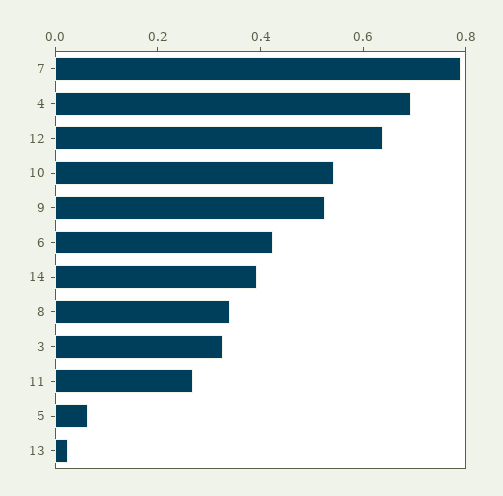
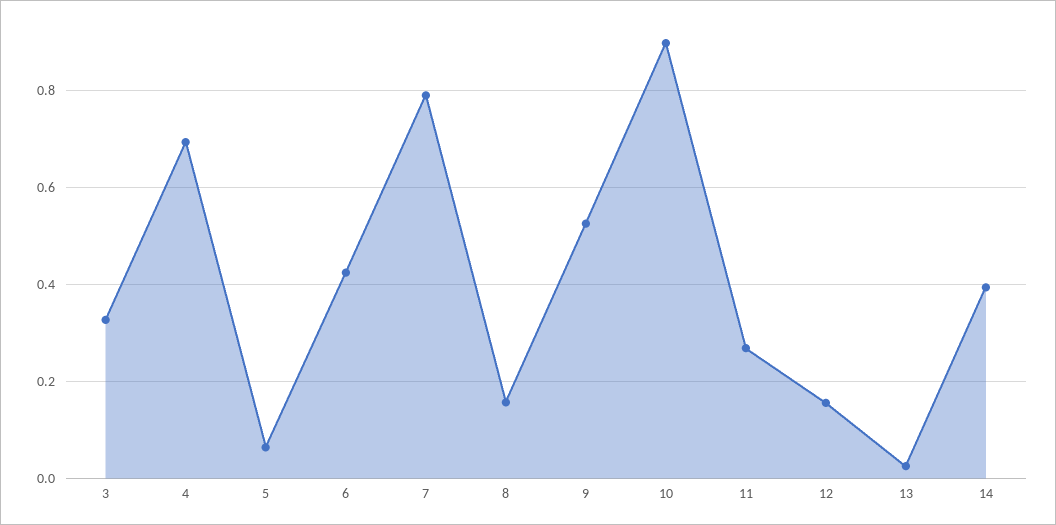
12: 0.65 -> 0.16
10: 0.55 -> 0.9
8: 0.35 -> 0.16

